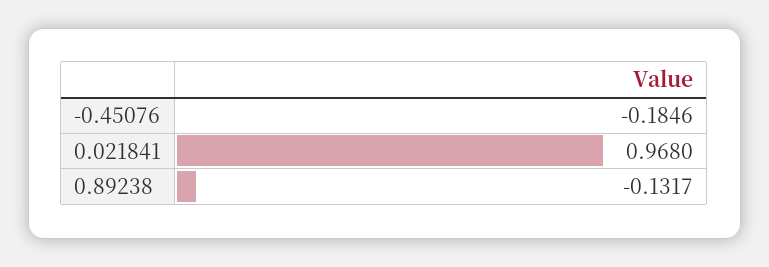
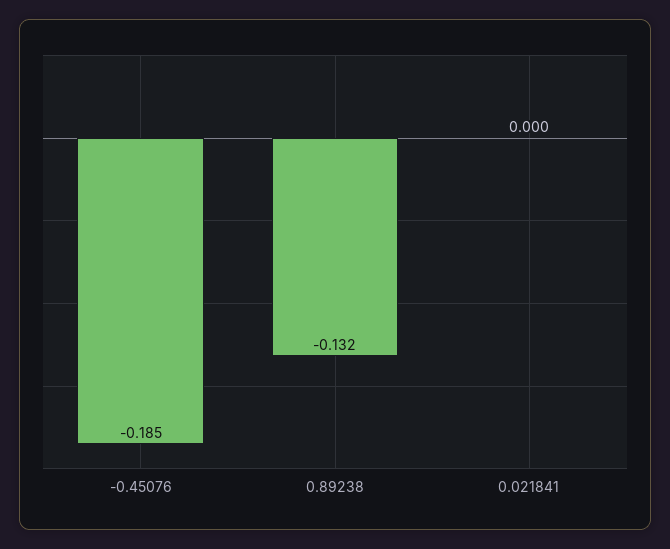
0.021841: 0.968 -> 0

